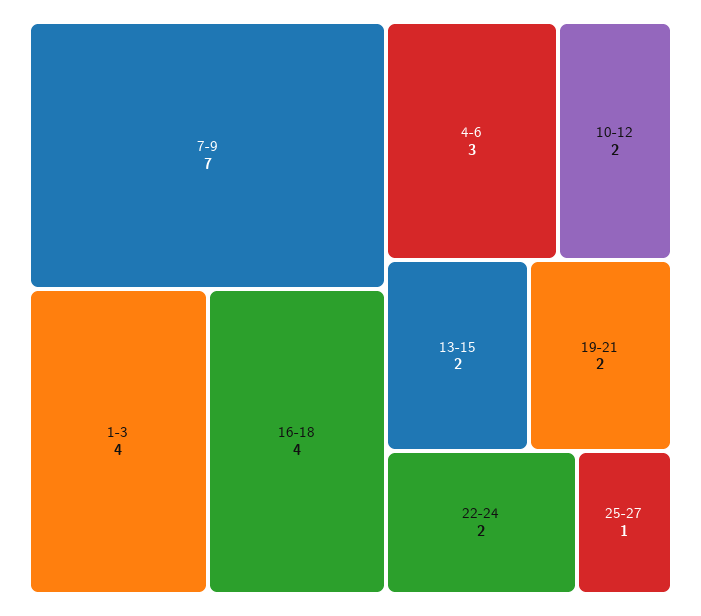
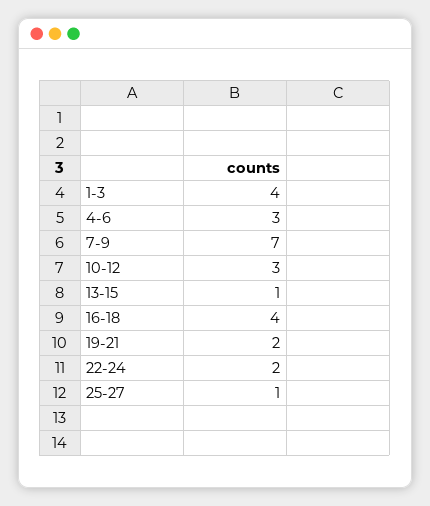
10-12: 2 -> 3
13-15: 2 -> 1

